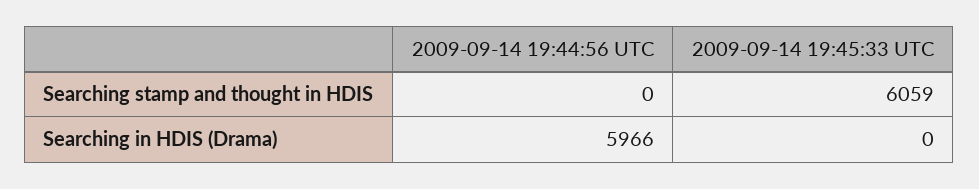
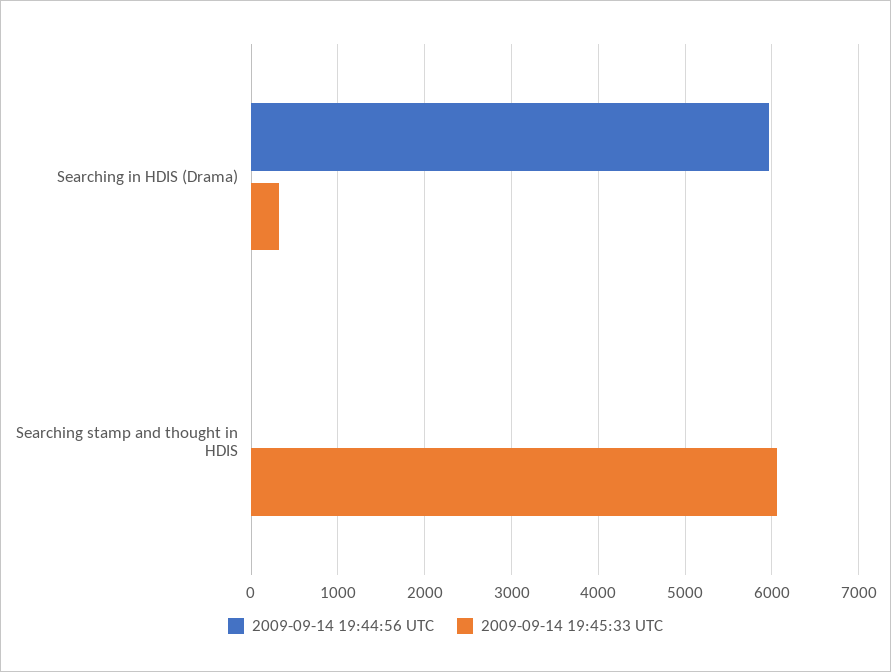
2009-09-14 19:45:33 UTC, Searching in HDIS (Drama): 0 -> 300

